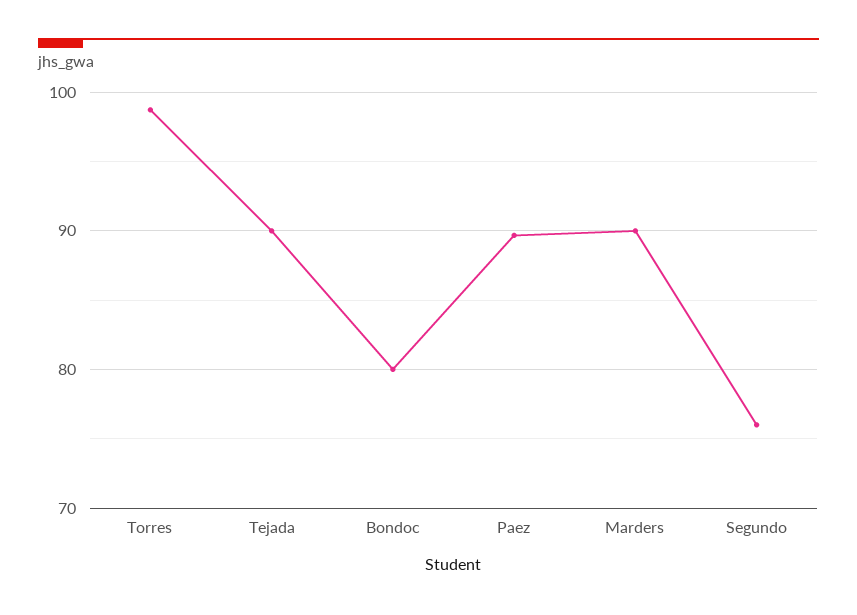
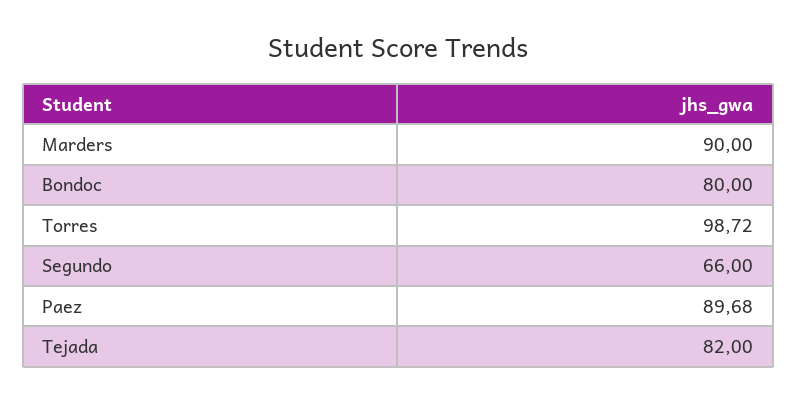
Tejada: 90 -> 82
Segundo: 76 -> 66

